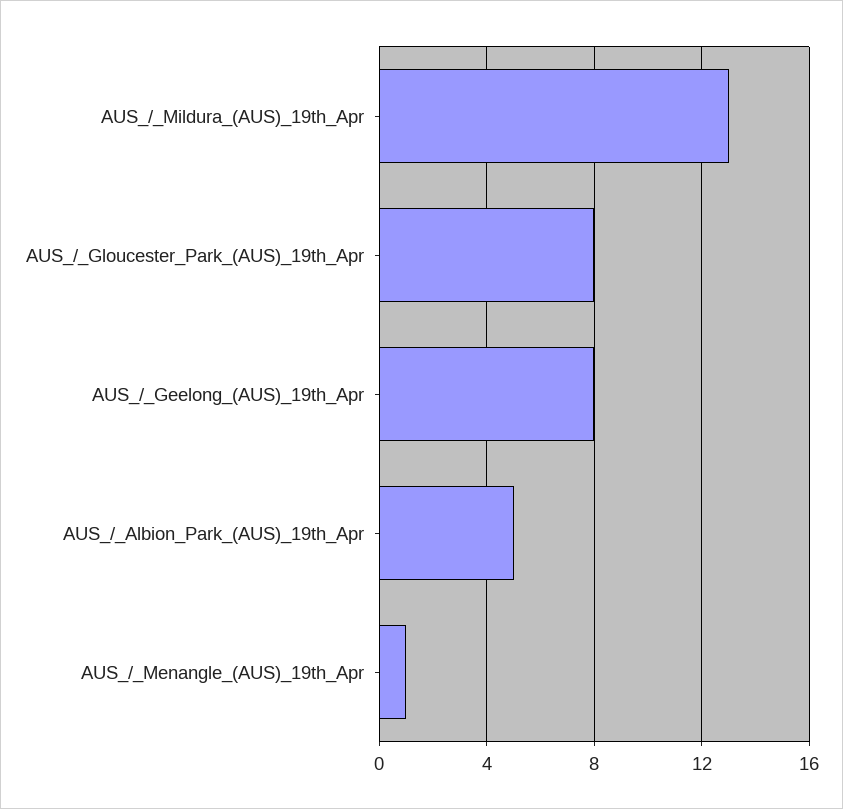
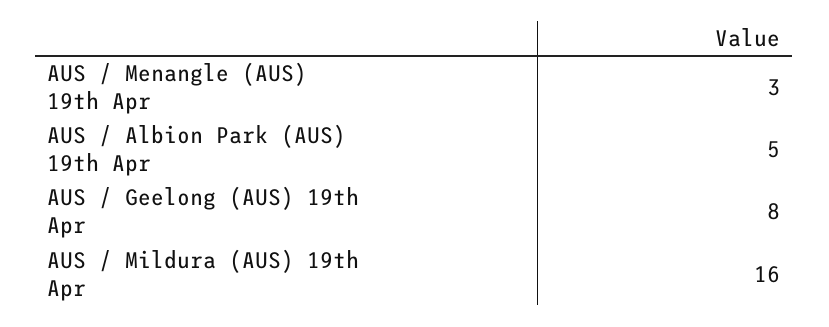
AUS_/_Mildura_(AUS)_19th_Apr: 13 -> 16
AUS_/_Gloucester_Park_(AUS)_19th_Apr: 8 -> none
AUS_/_Menangle_(AUS)_19th_Apr: 1 -> 3

